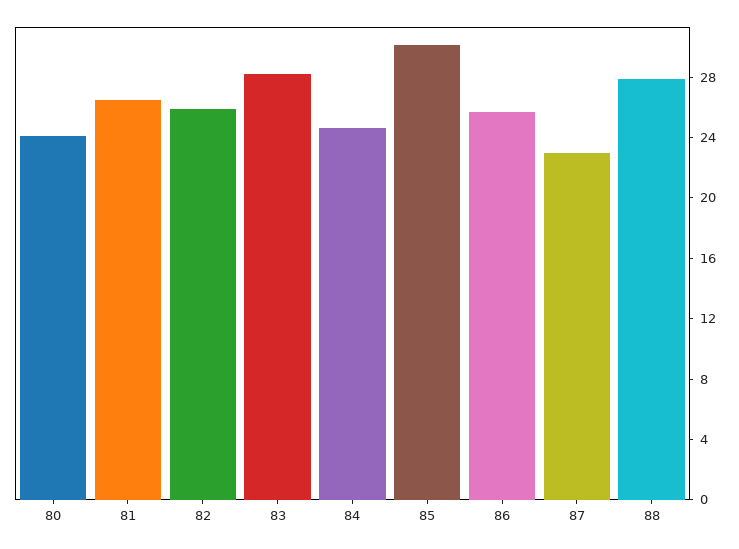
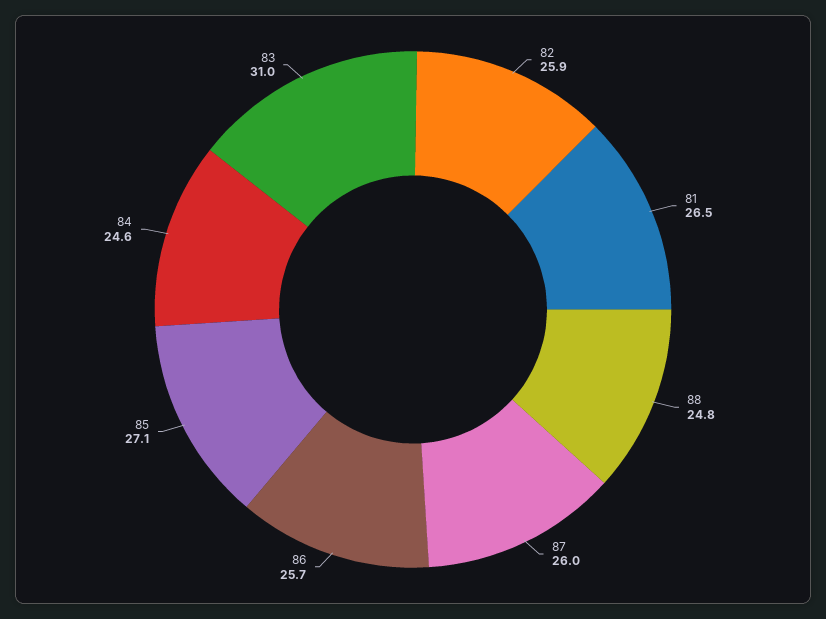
80: 24 -> none
83: 28 -> 31
85: 30 -> 27.1
87: 23 -> 26
88: 28 -> 24.8

